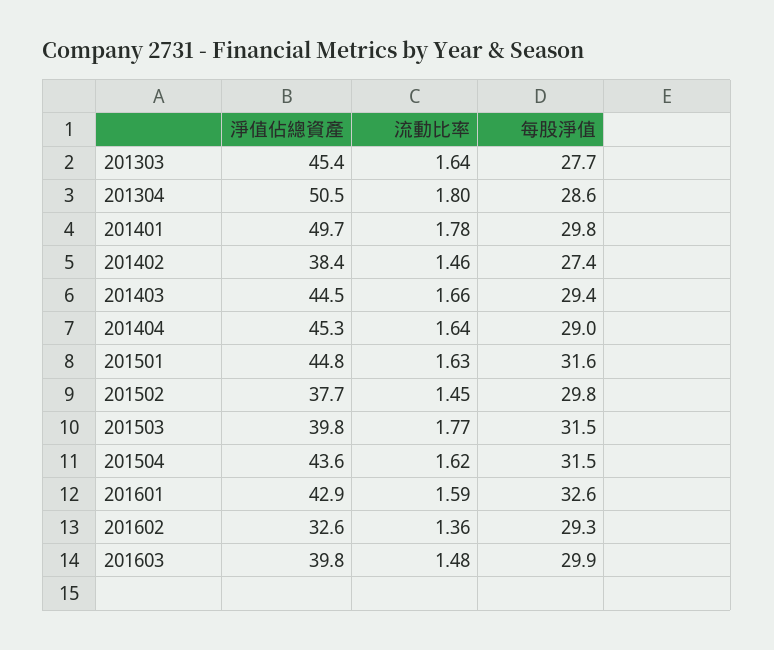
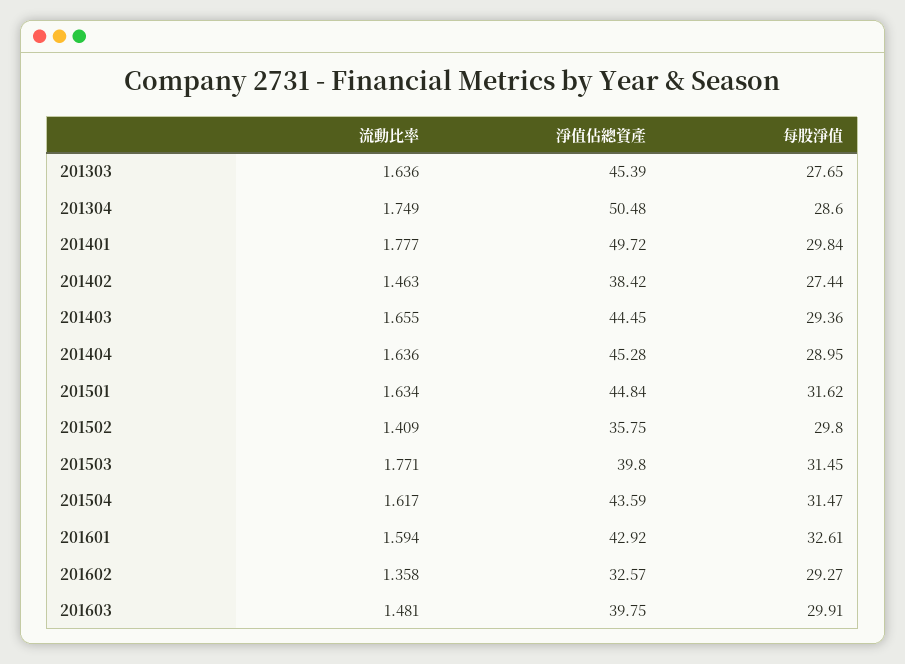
流動比率, 201304: 1.8 -> 1.749
淨值佔總資產, 201502: 37.7 -> 35.75
流動比率, 201502: 1.45 -> 1.409

